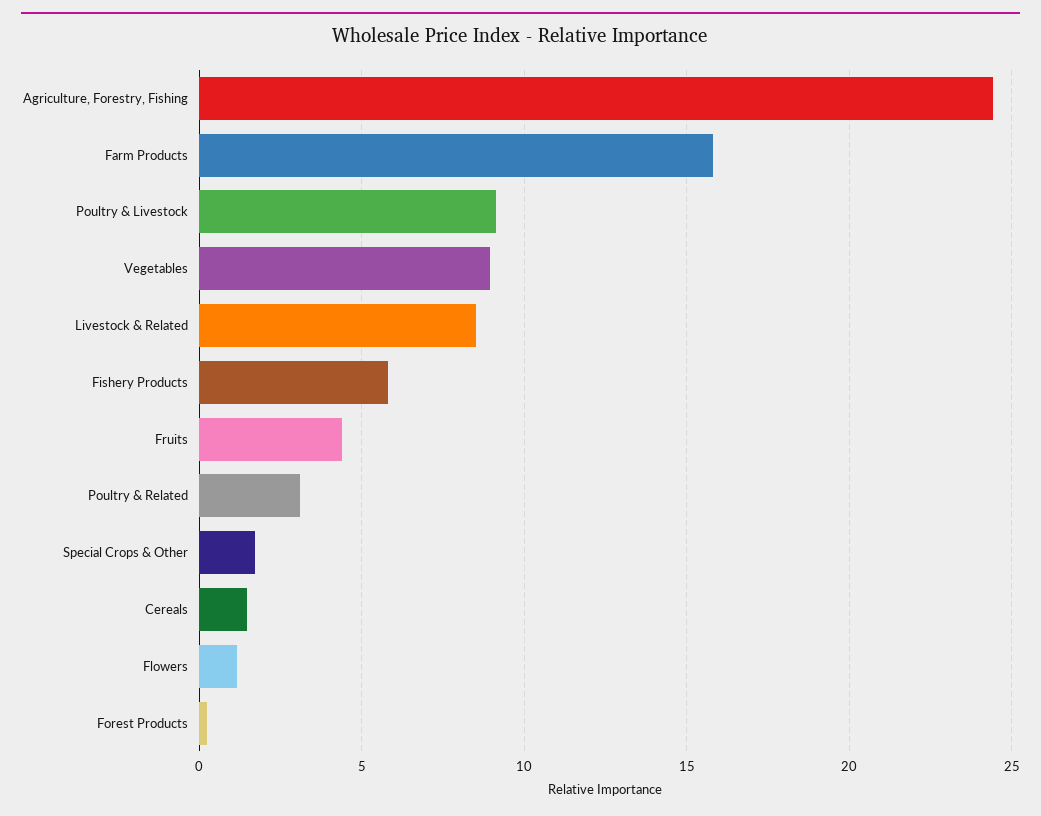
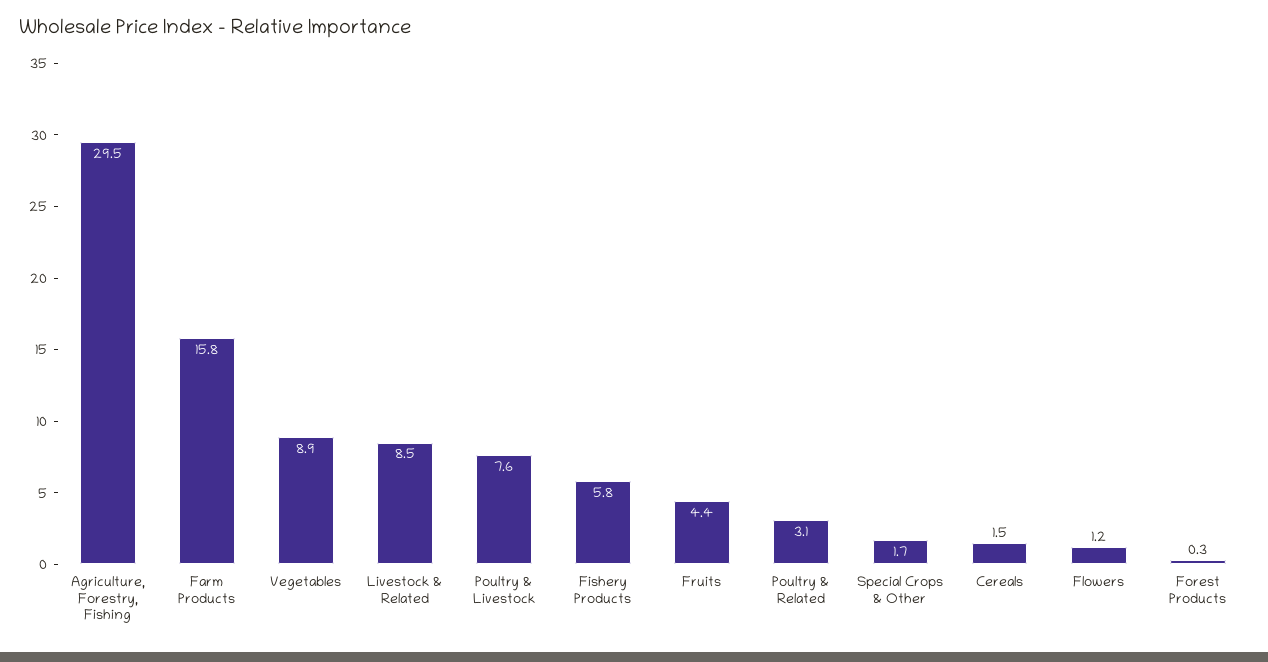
Agriculture, Forestry, Fishing: 24.5 -> 29.5
Poultry & Livestock: 9 -> 7.6

